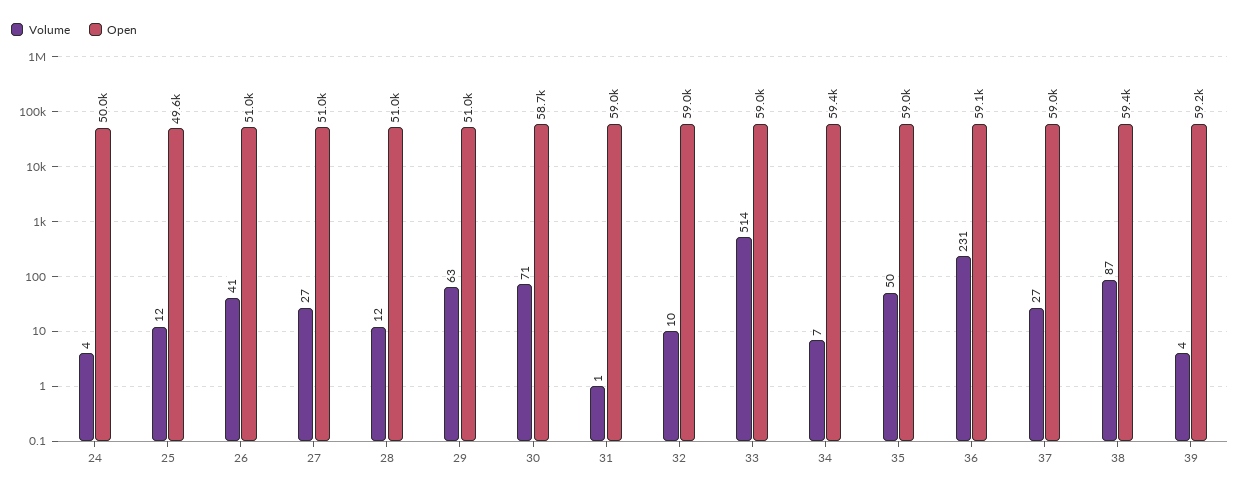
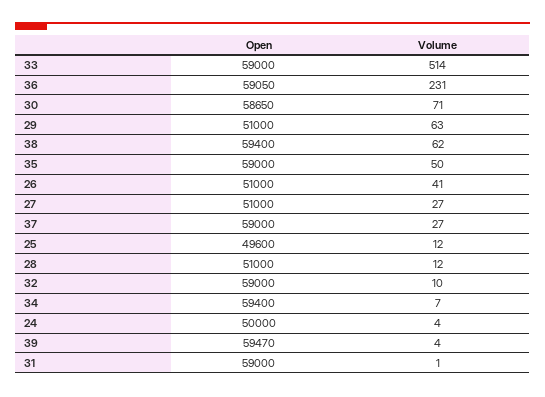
Volume, 38: 87 -> 62
Open, 39: 59200 -> 59470

